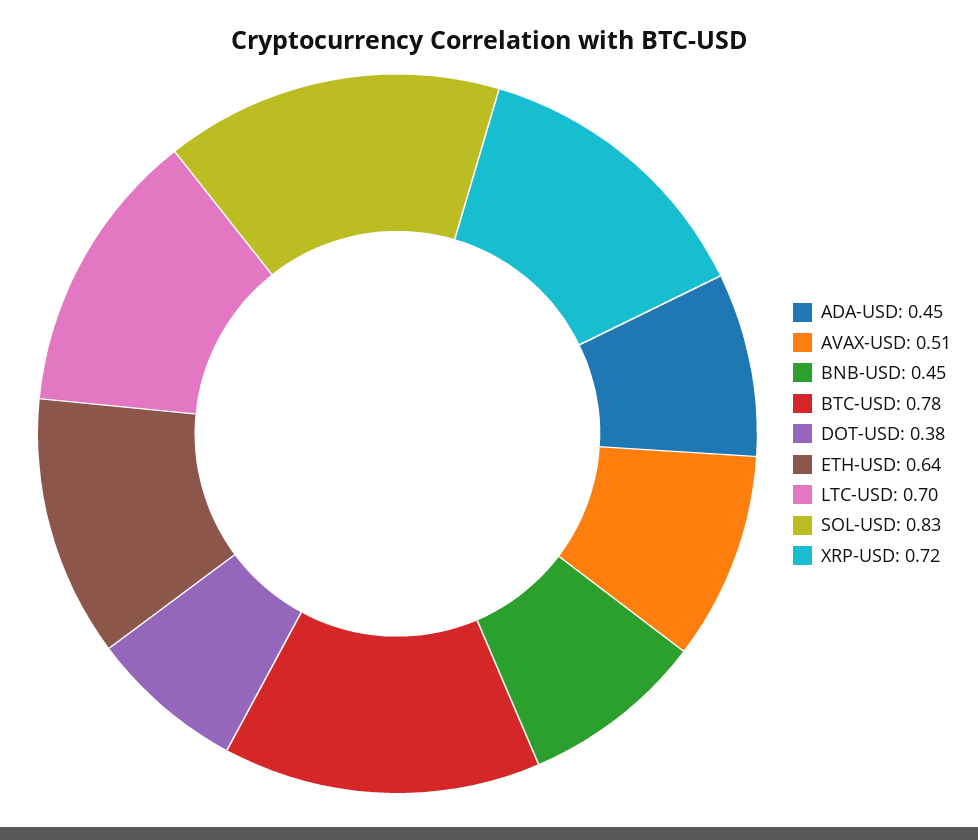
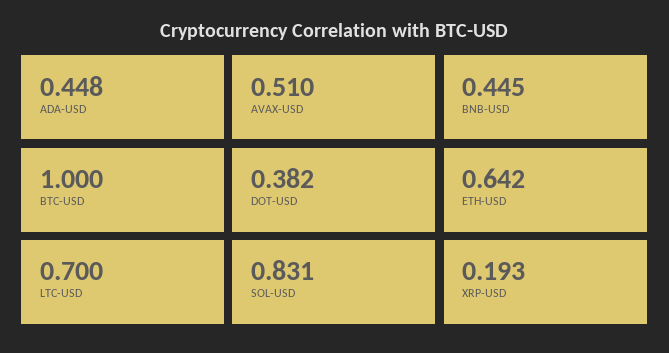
BTC-USD: 0.78 -> 1
XRP-USD: 0.72 -> 0.193

